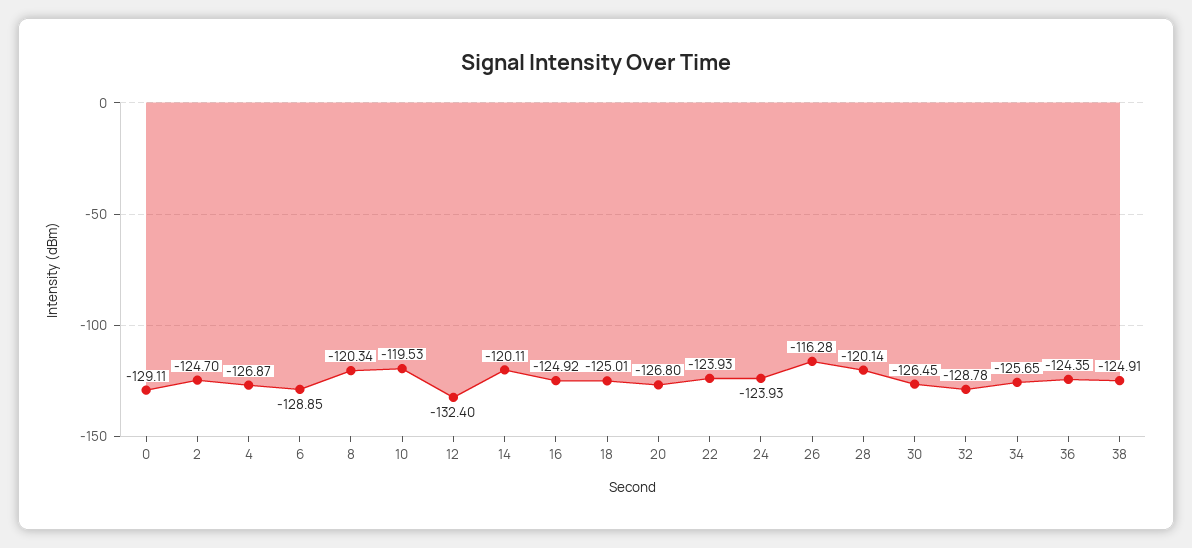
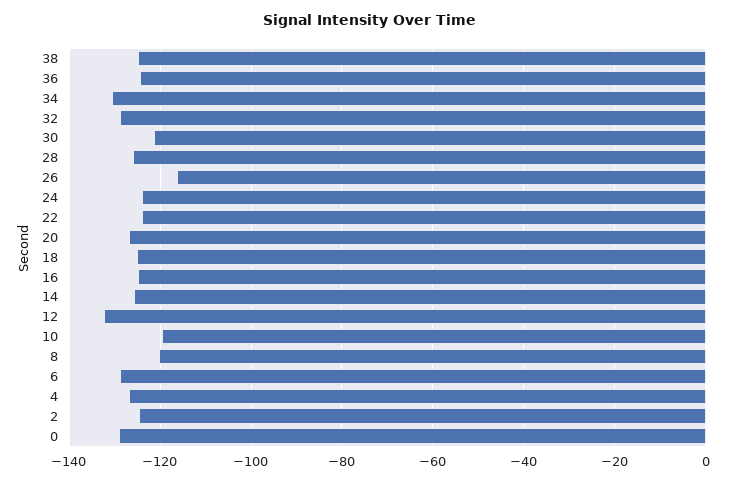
14: -120.11 -> -126
28: -120.14 -> -126
30: -126.45 -> -122
34: -125.65 -> -130

